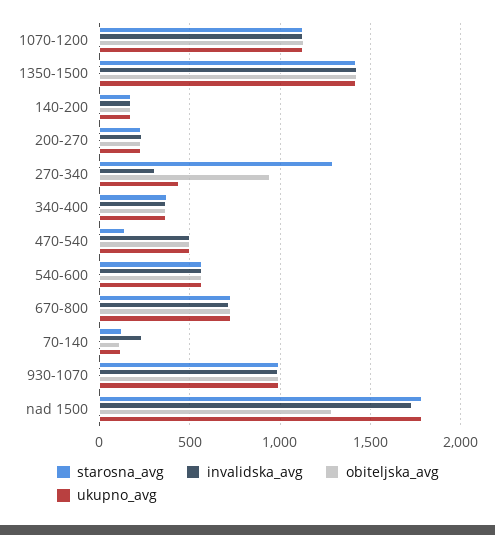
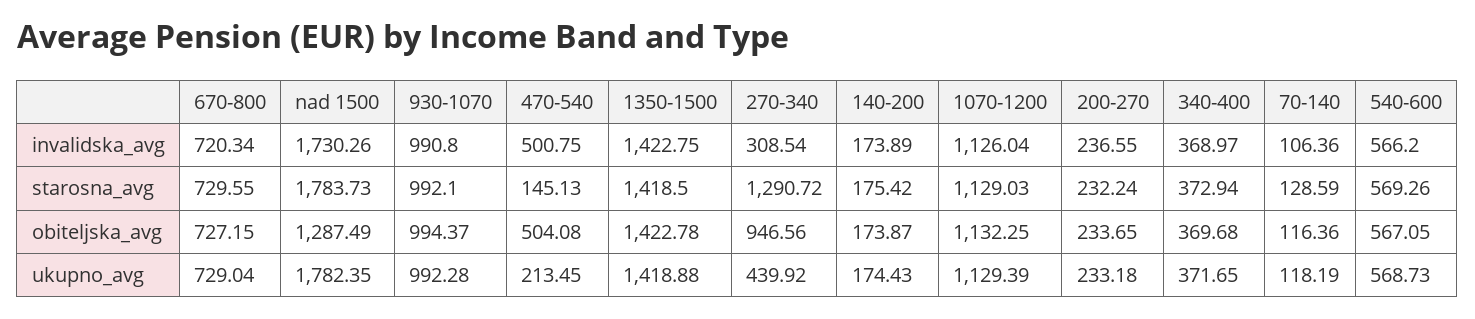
ukupno_avg, 470-540: 500 -> 213.45
invalidska_avg, 70-140: 250 -> 106.36

